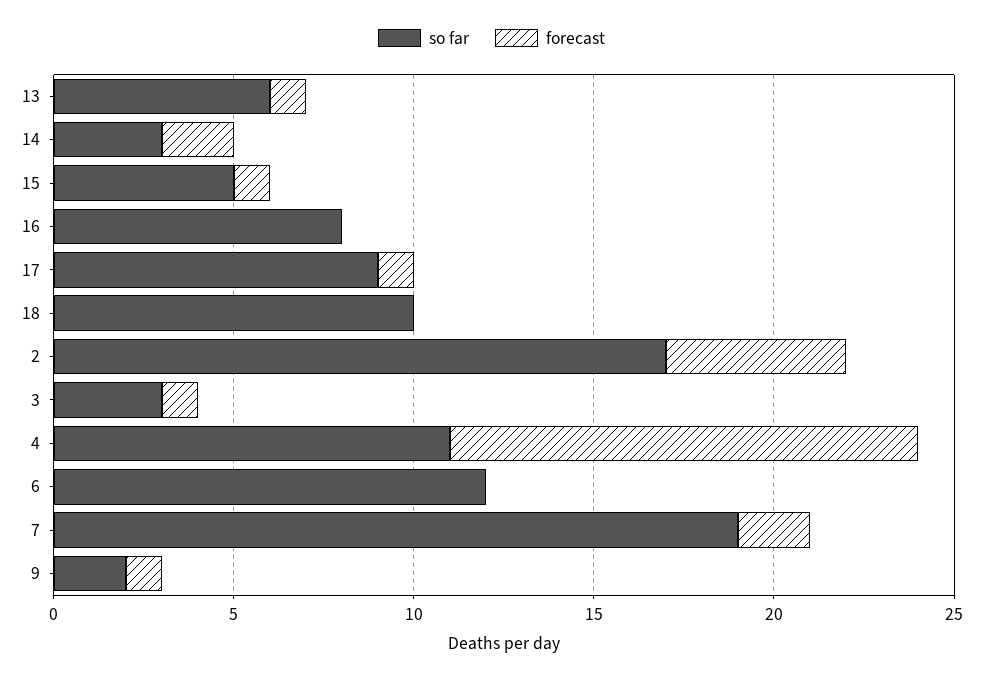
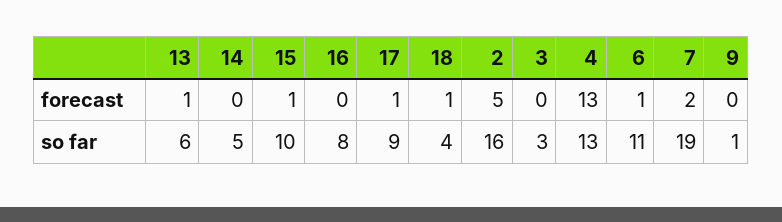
so far, 14: 3 -> 5
forecast, 14: 2 -> 0
so far, 15: 5 -> 10
so far, 18: 10 -> 4
forecast, 18: 0 -> 1
so far, 2: 17 -> 16
forecast, 3: 1 -> 0
so far, 4: 11 -> 13
so far, 6: 12 -> 11
forecast, 6: 0 -> 1
so far, 9: 2 -> 1
forecast, 9: 1 -> 0

